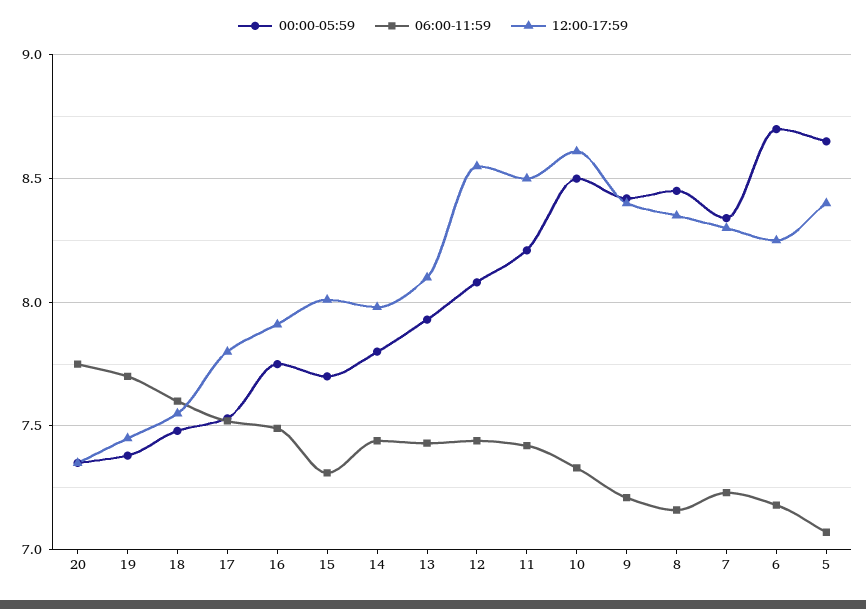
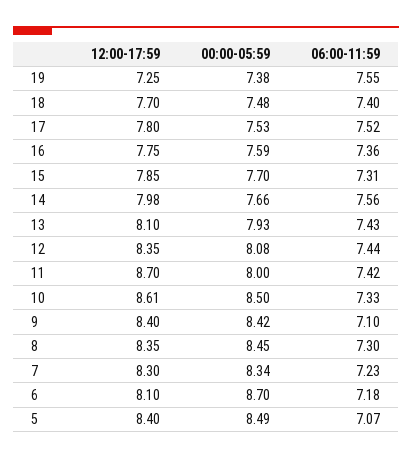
00:00-05:59, 20: 7.35 -> none
06:00-11:59, 20: 7.75 -> none
12:00-17:59, 20: 7.35 -> none
06:00-11:59, 19: 7.7 -> 7.55
12:00-17:59, 19: 7.45 -> 7.25
06:00-11:59, 18: 7.6 -> 7.4
12:00-17:59, 18: 7.55 -> 7.7
00:00-05:59, 16: 7.75 -> 7.59
06:00-11:59, 16: 7.5 -> 7.36
12:00-17:59, 16: 7.9 -> 7.75
12:00-17:59, 15: 8 -> 7.85
00:00-05:59, 14: 7.8 -> 7.66
06:00-11:59, 14: 7.45 -> 7.56
12:00-17:59, 12: 8.55 -> 8.35
00:00-05:59, 11: 8.2 -> 8
12:00-17:59, 11: 8.5 -> 8.7
06:00-11:59, 9: 7.2 -> 7.1
06:00-11:59, 8: 7.15 -> 7.3
12:00-17:59, 6: 8.25 -> 8.1
00:00-05:59, 5: 8.65 -> 8.49

